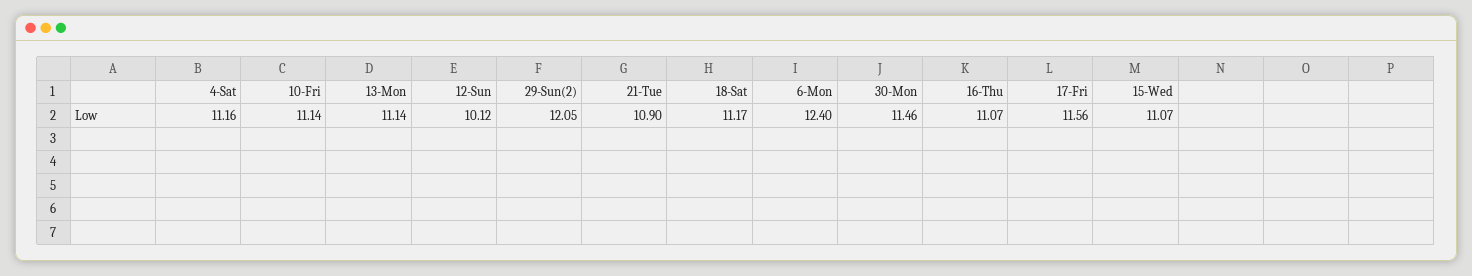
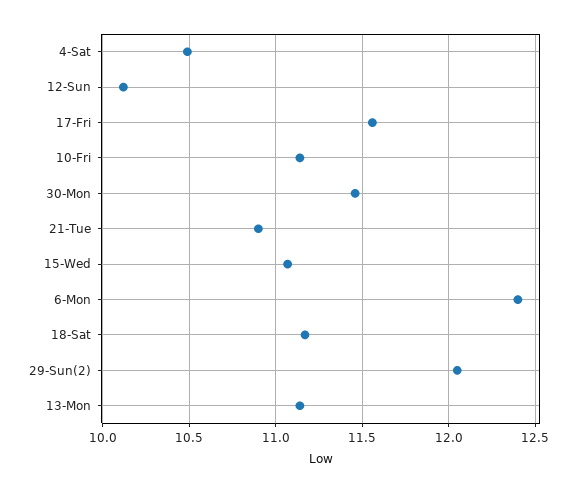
4-Sat: 11.16 -> 10.5
16-Thu: 11.07 -> none

